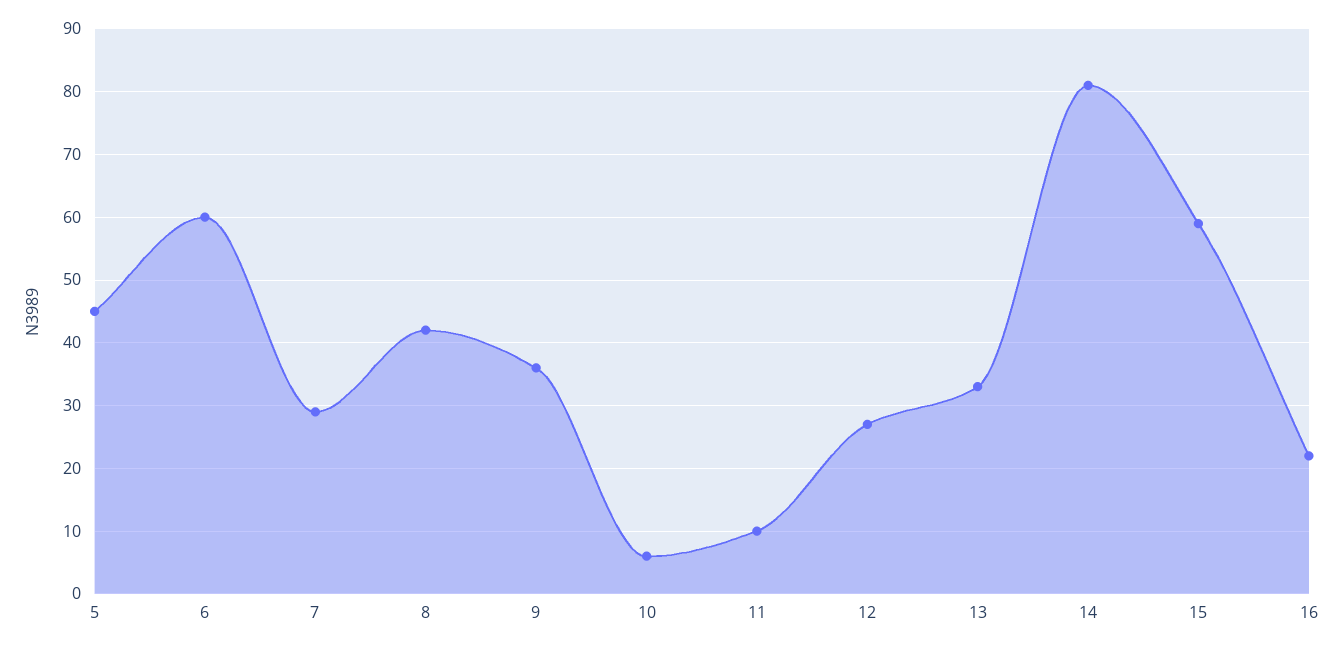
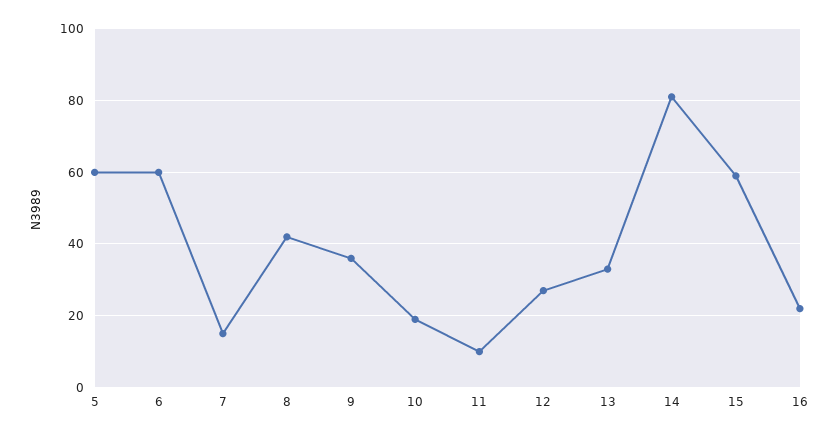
5: 45 -> 60
7: 29 -> 15
10: 6 -> 20

